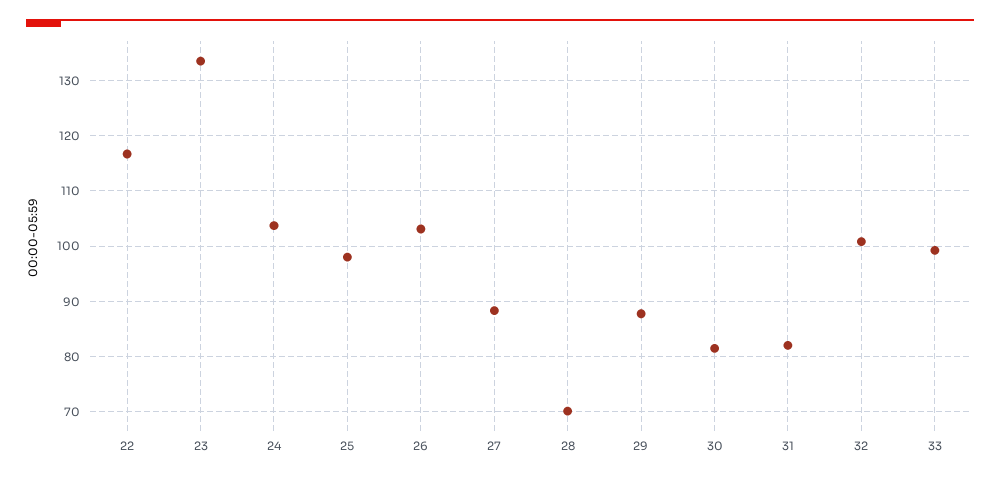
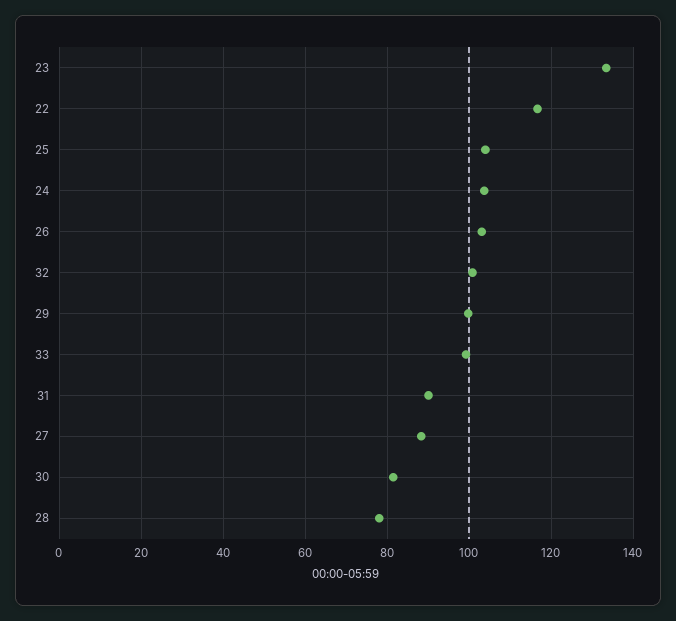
25: 98 -> 104
28: 70 -> 78
29: 88 -> 100
31: 82 -> 90

